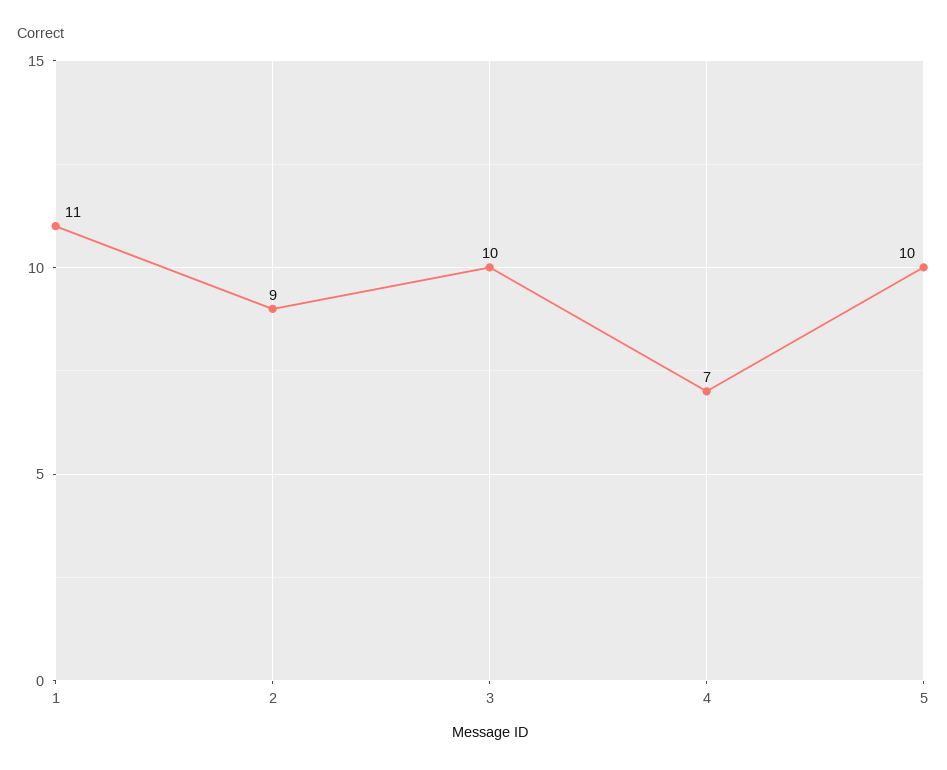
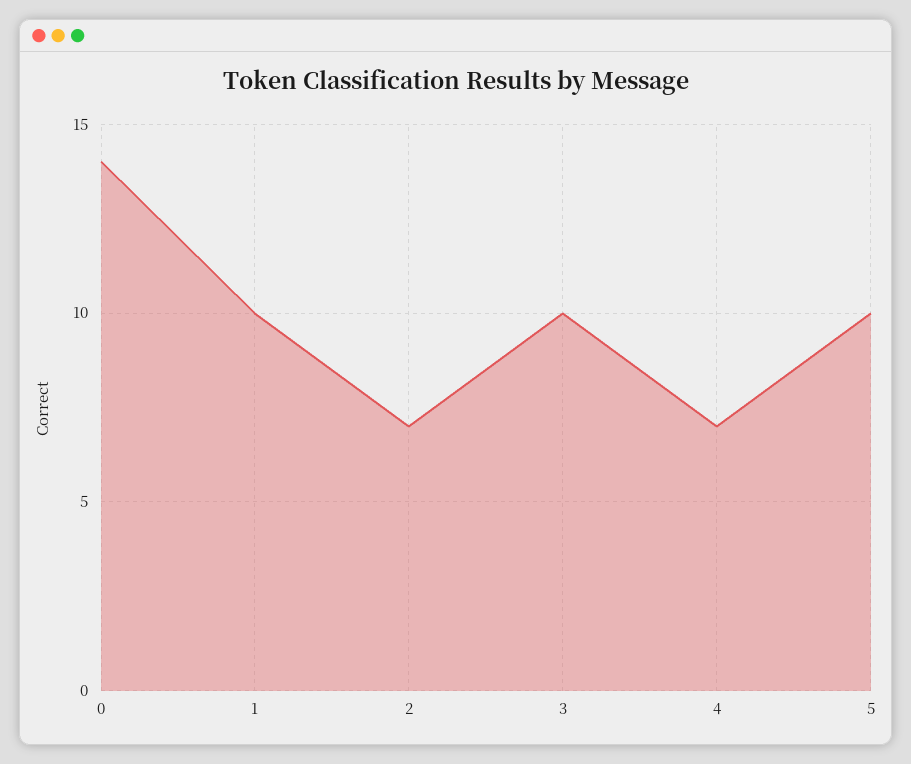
1: 11 -> 10
2: 9 -> 7
0: none -> 14

